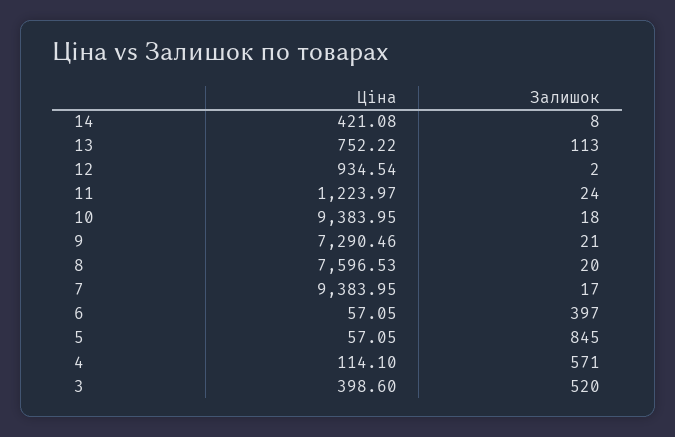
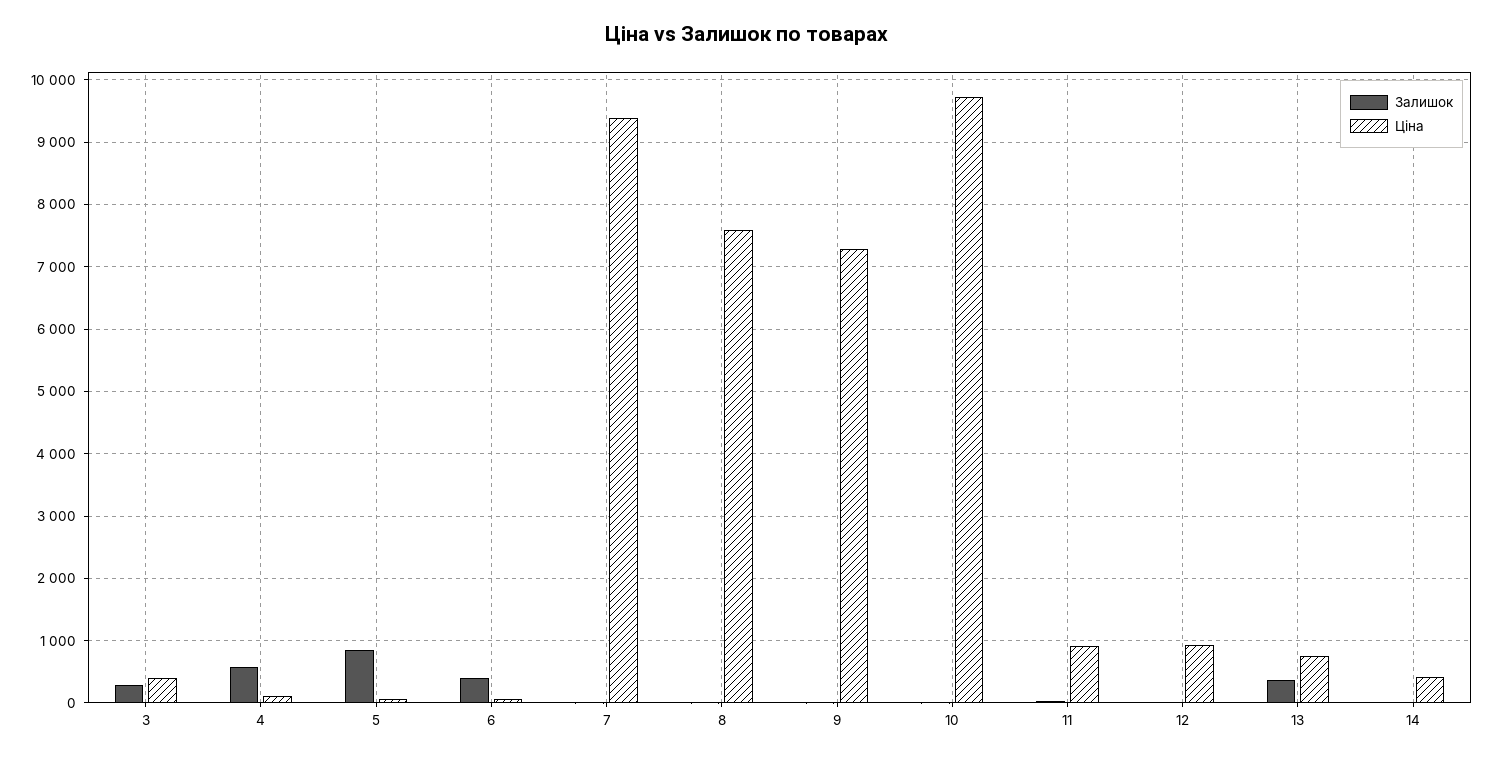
Залишок, 13: 113 -> 400
Ціна, 11: 1223.97 -> 900
Ціна, 10: 9383.95 -> 9700
Залишок, 3: 520 -> 300

